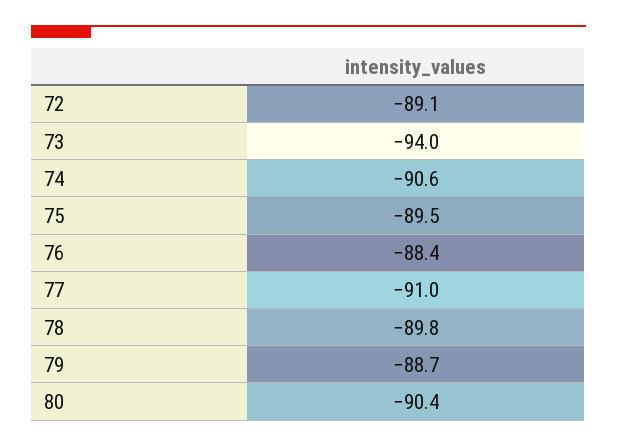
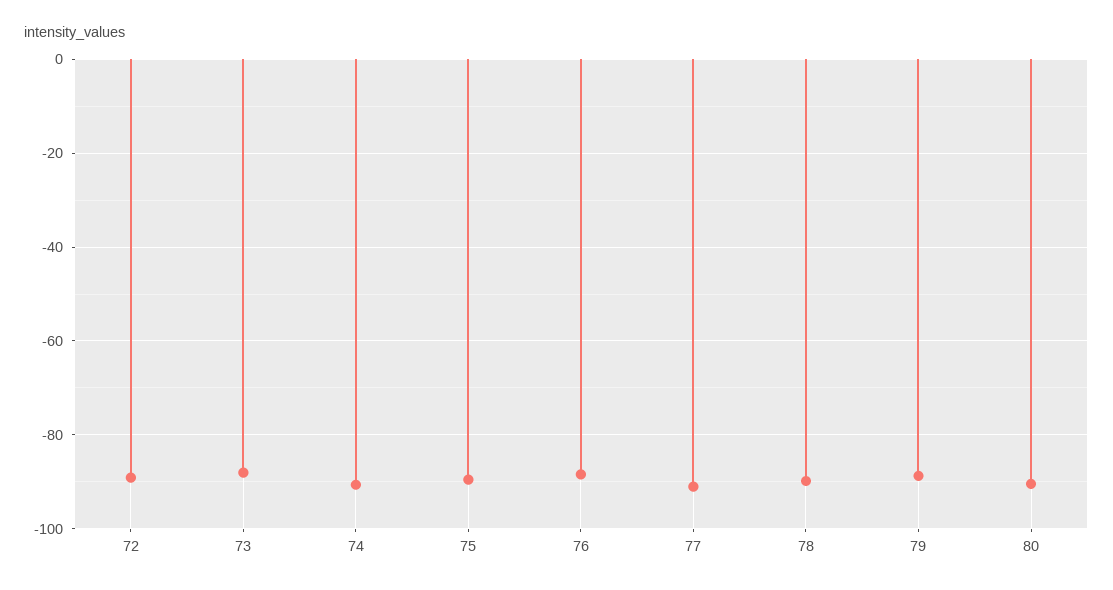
73: -94 -> -88

